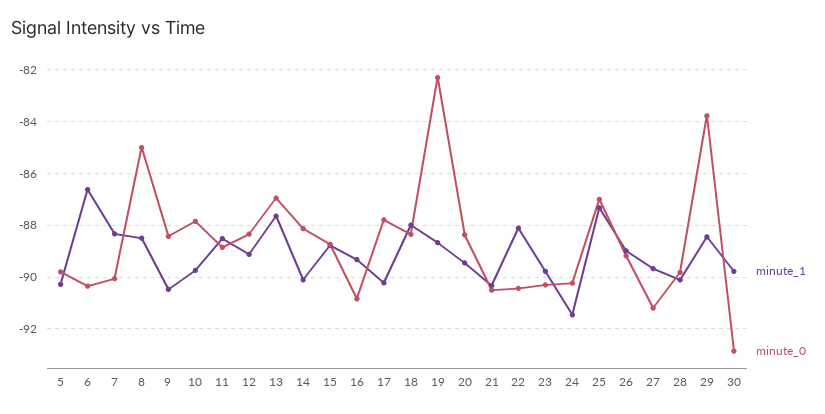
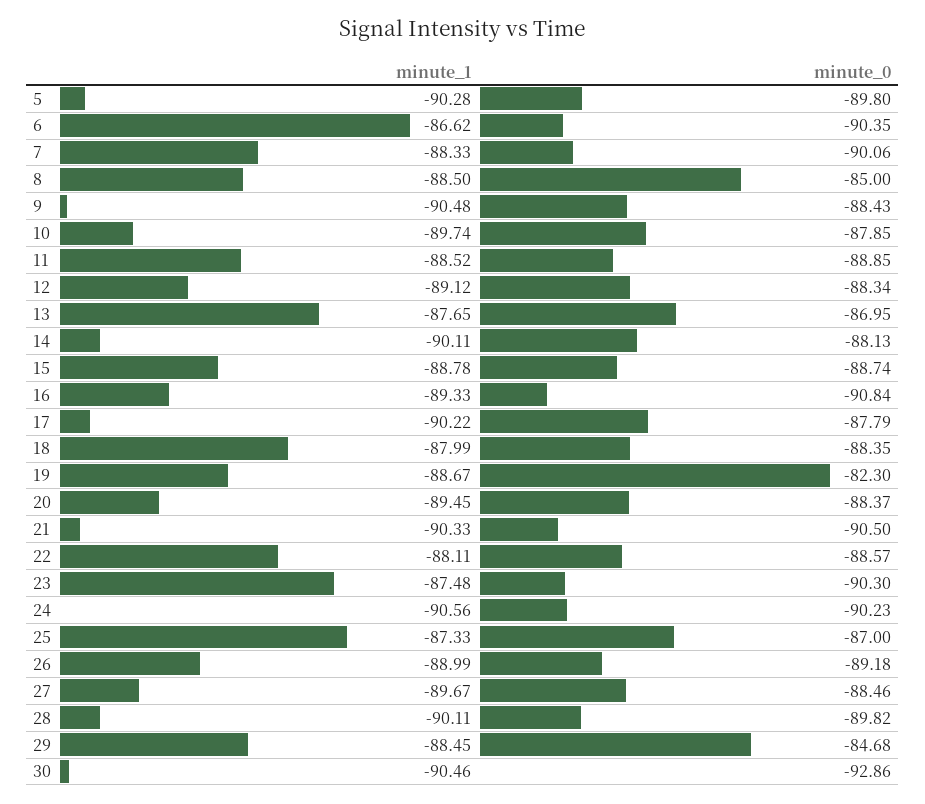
minute_0, 22: -90.5 -> -88.57
minute_1, 23: -89.75 -> -87.48
minute_1, 24: -91.5 -> -90.56
minute_0, 27: -91.25 -> -88.46
minute_0, 29: -83.75 -> -84.68
minute_1, 30: -89.75 -> -90.46

